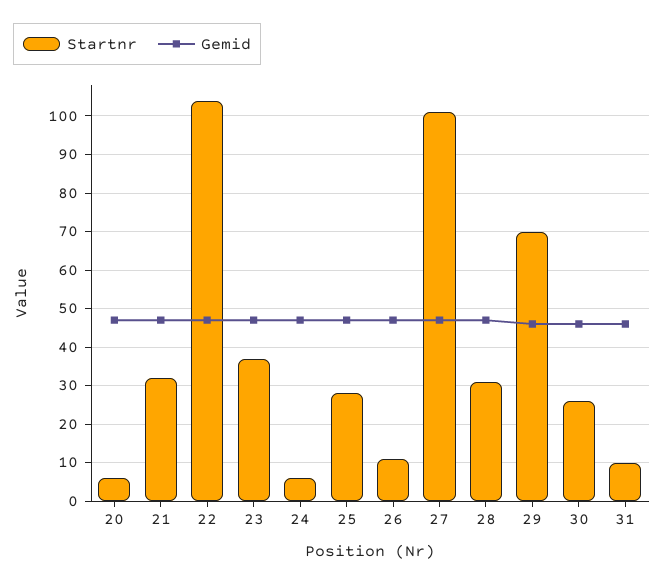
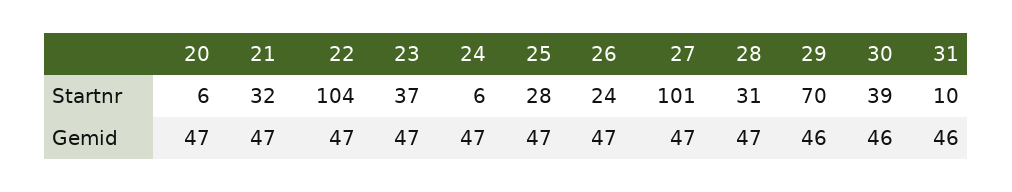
Startnr, 26: 10 -> 24
Startnr, 30: 25 -> 39

